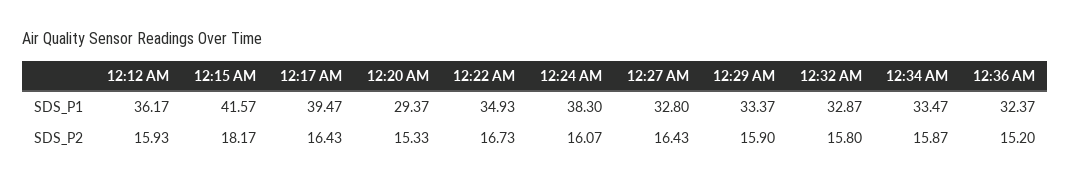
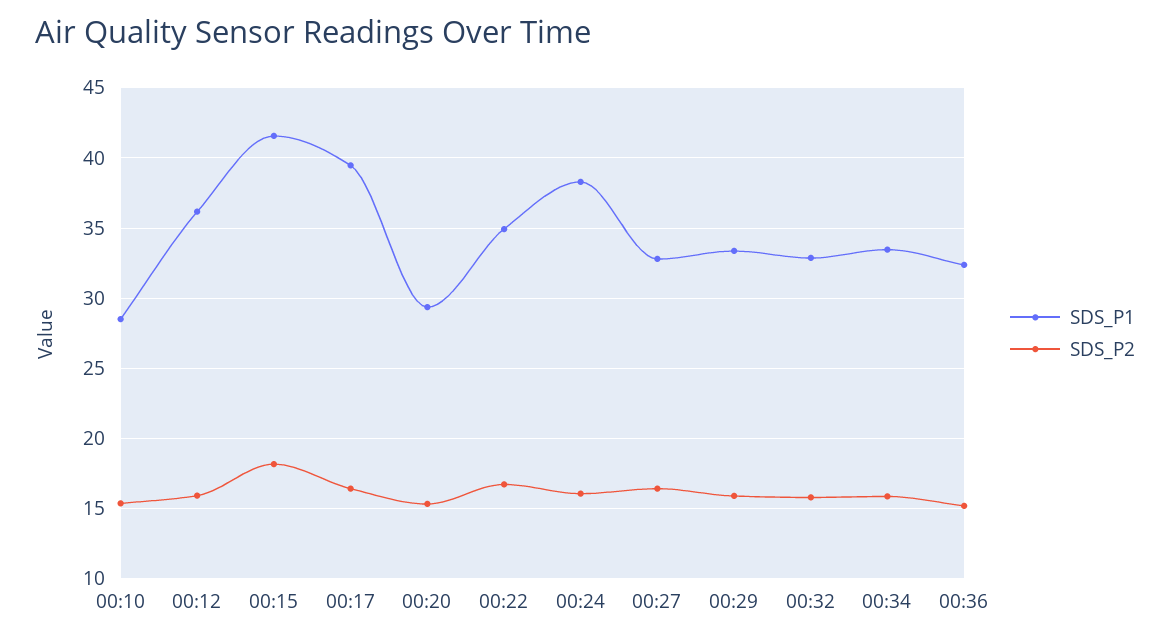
SDS_P1, 00:10: none -> 28.5
SDS_P2, 00:10: none -> 15.5

